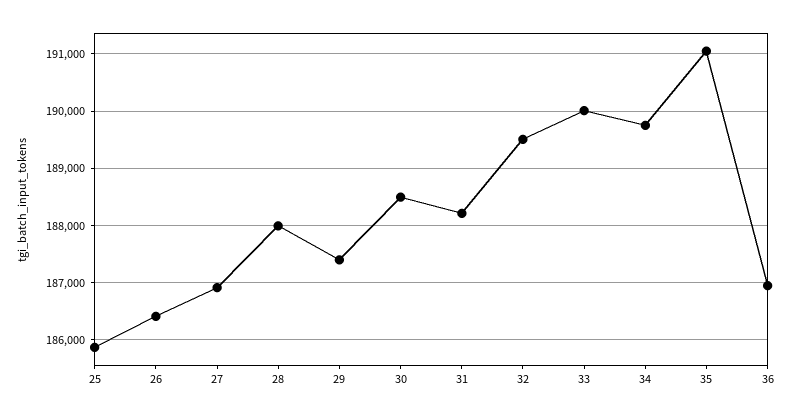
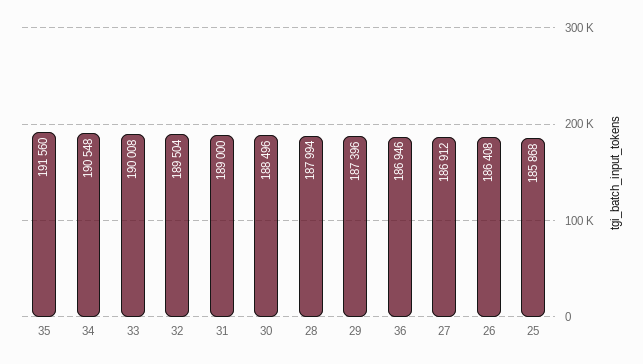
31: 188200 -> 189000
34: 189800 -> 190548
35: 191000 -> 191560

